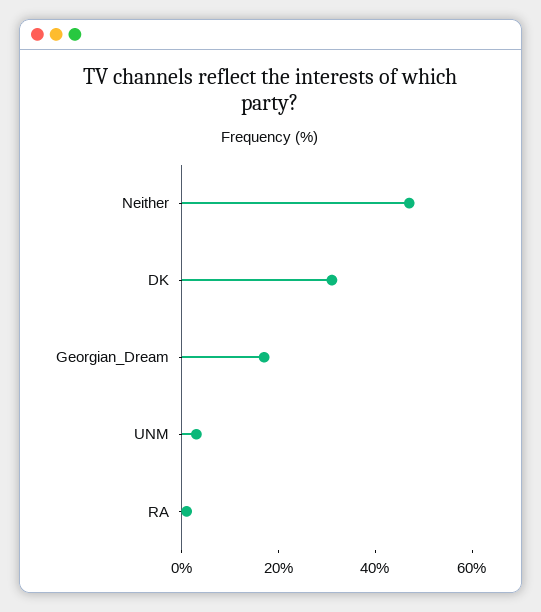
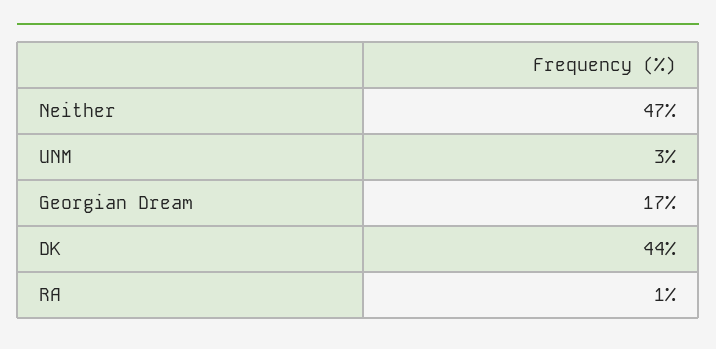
DK: 30 -> 44

